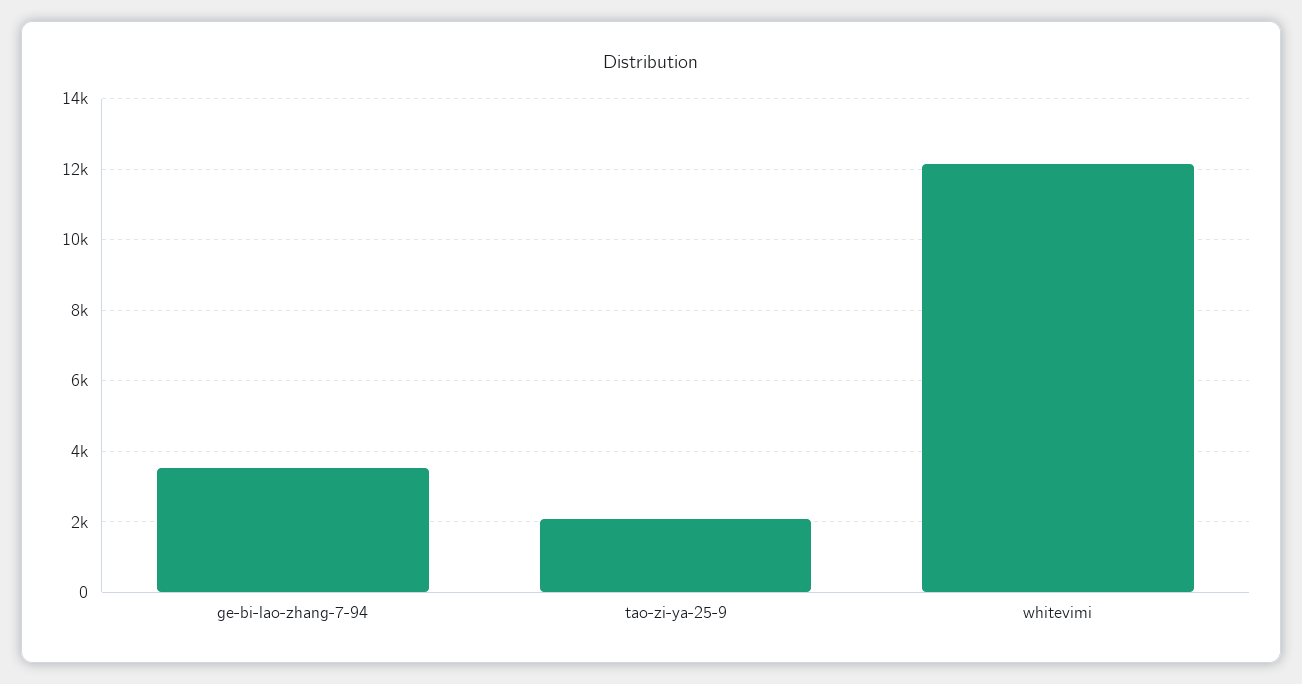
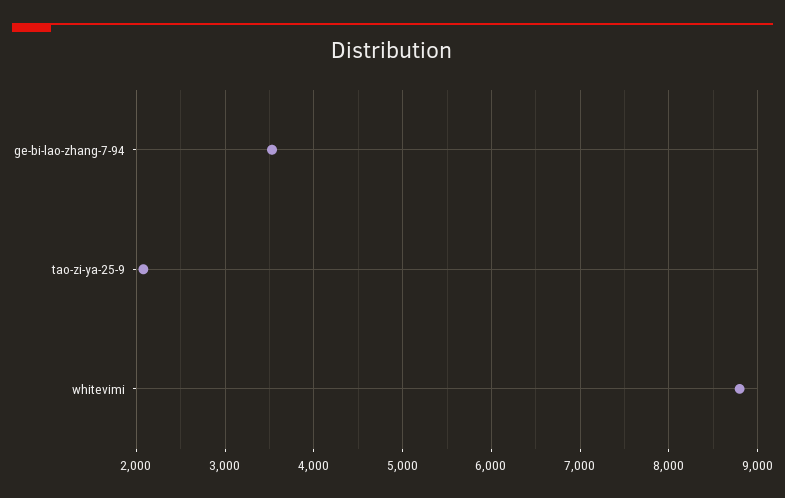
whitevimi: 12200 -> 8800

